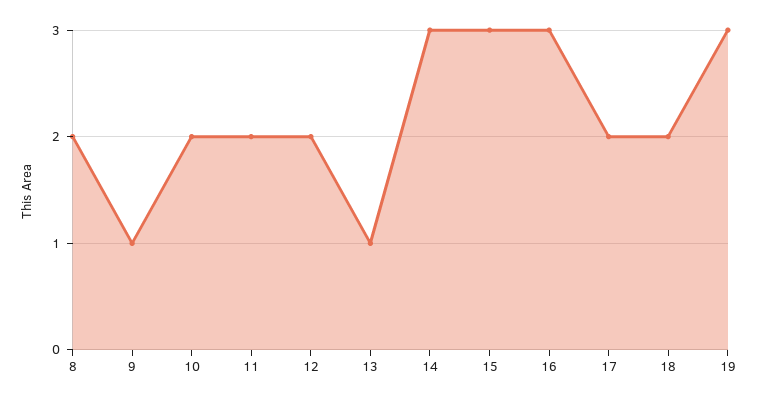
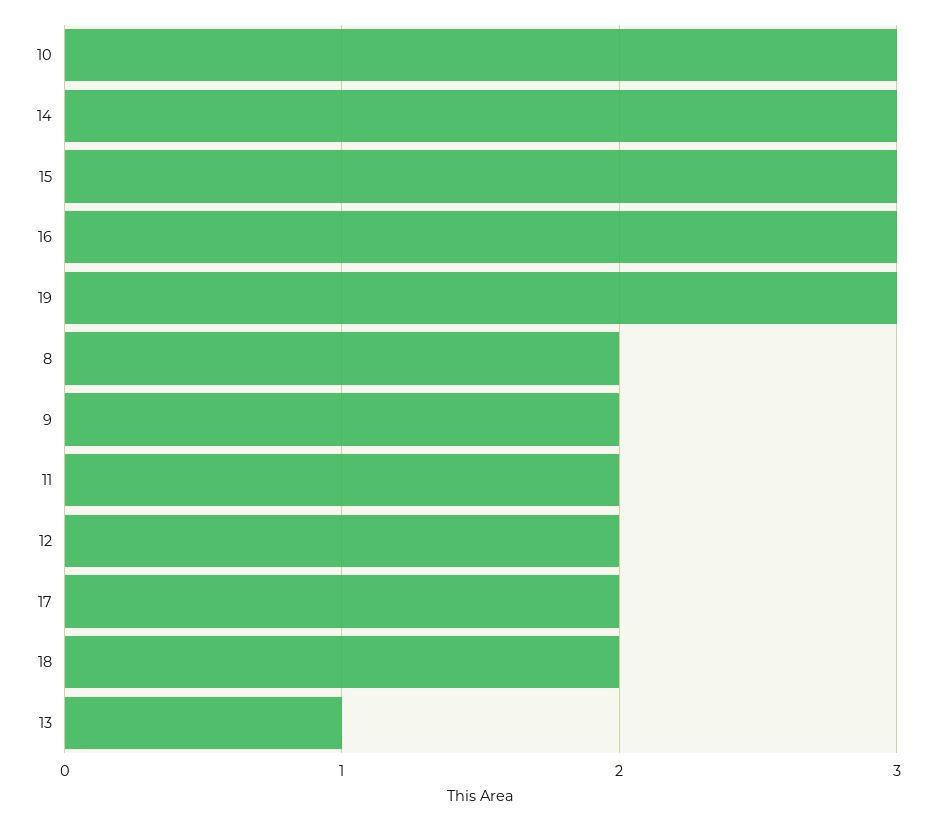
9: 1 -> 2
10: 2 -> 3

